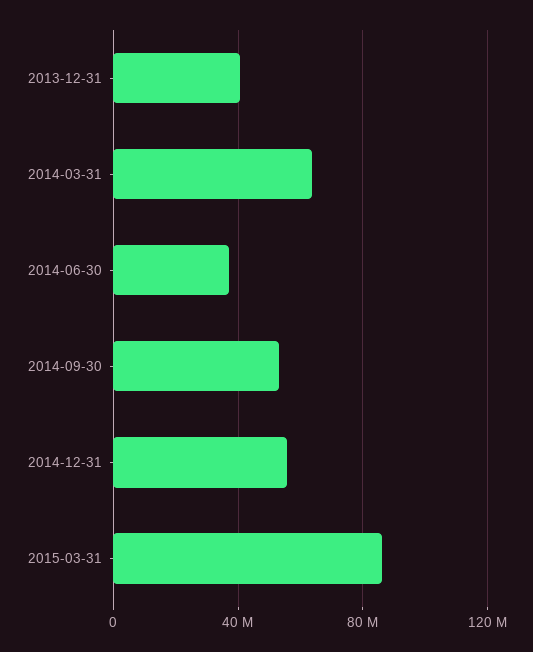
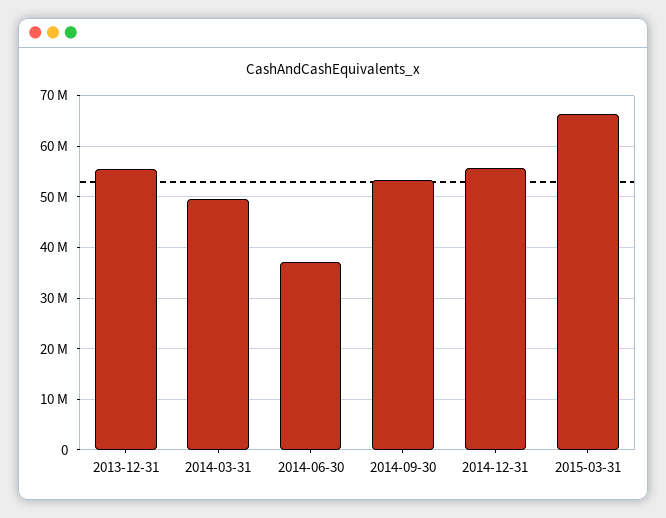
2013-12-31: 40000000 -> 56000000
2014-03-31: 65000000 -> 50000000
2015-03-31: 85000000 -> 66000000

